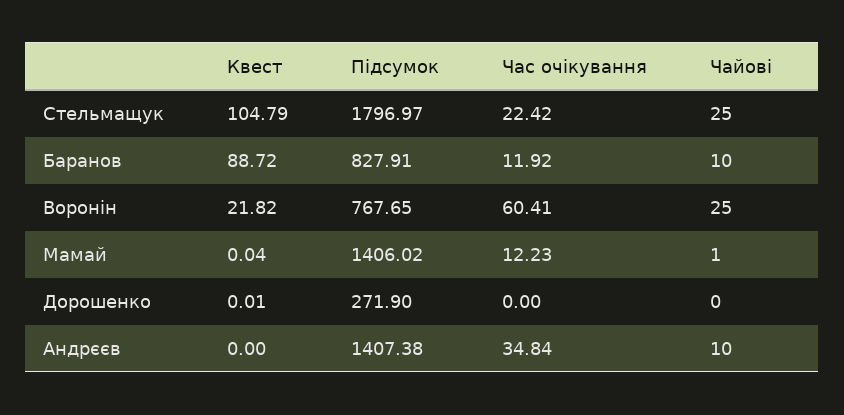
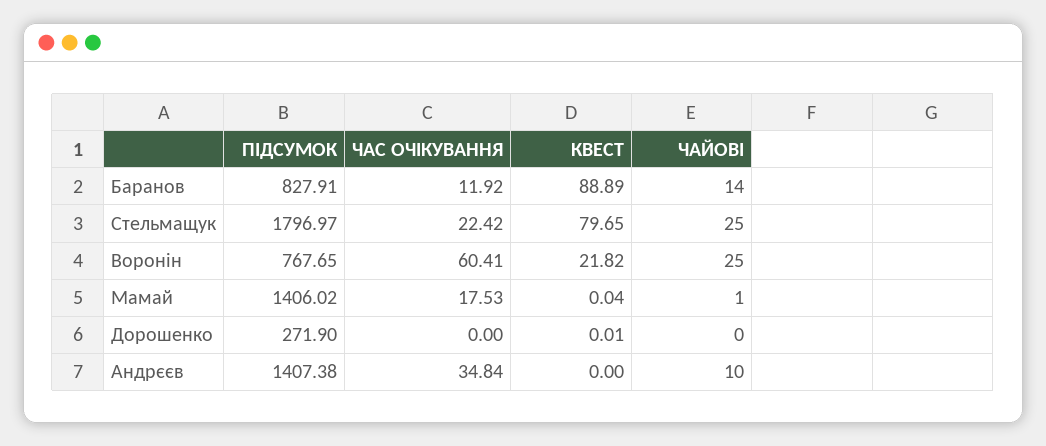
Квест, Стельмащук: 104.79 -> 79.65
Квест, Баранов: 88.72 -> 88.89
Чайові, Баранов: 10 -> 14
Час очікування, Мамай: 12.23 -> 17.53

